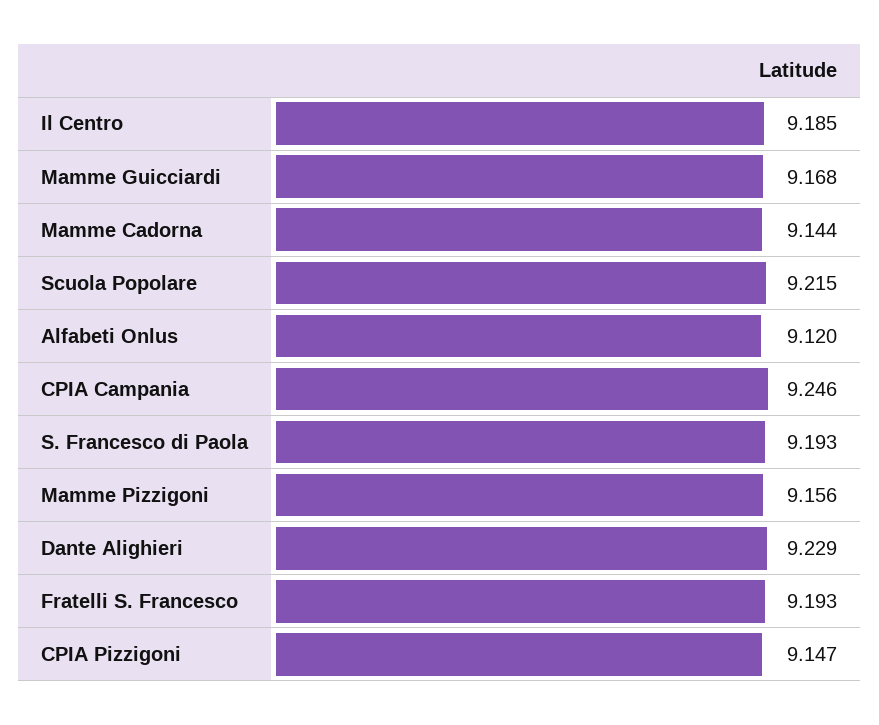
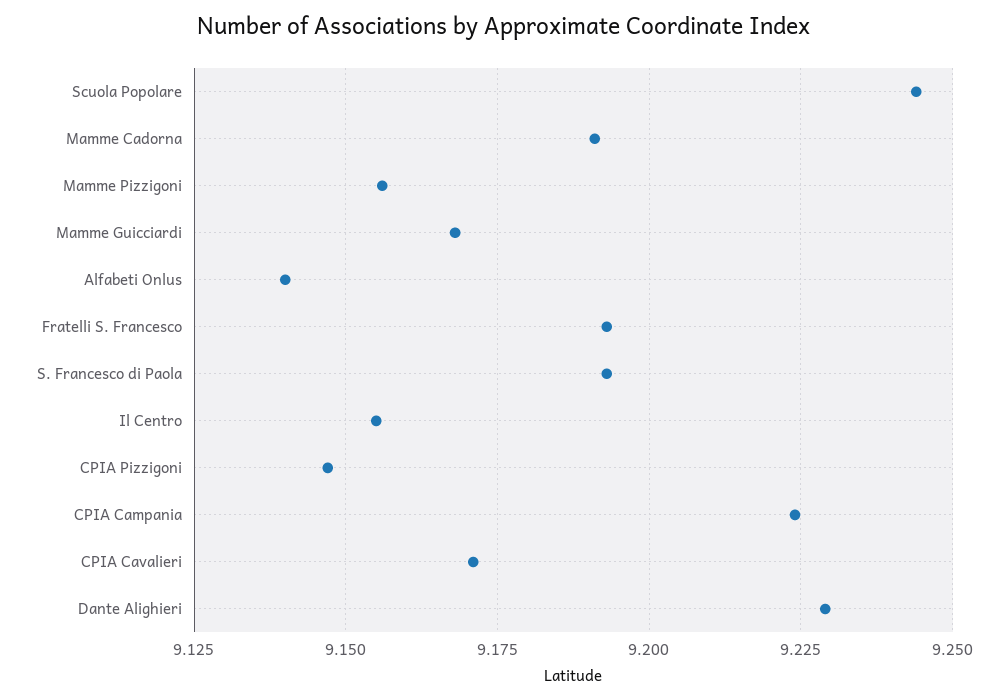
Il Centro: 9.185 -> 9.155
Mamme Cadorna: 9.144 -> 9.19
Scuola Popolare: 9.215 -> 9.245
Alfabeti Onlus: 9.12 -> 9.14
CPIA Campania: 9.246 -> 9.225
CPIA Cavalieri: none -> 9.17

